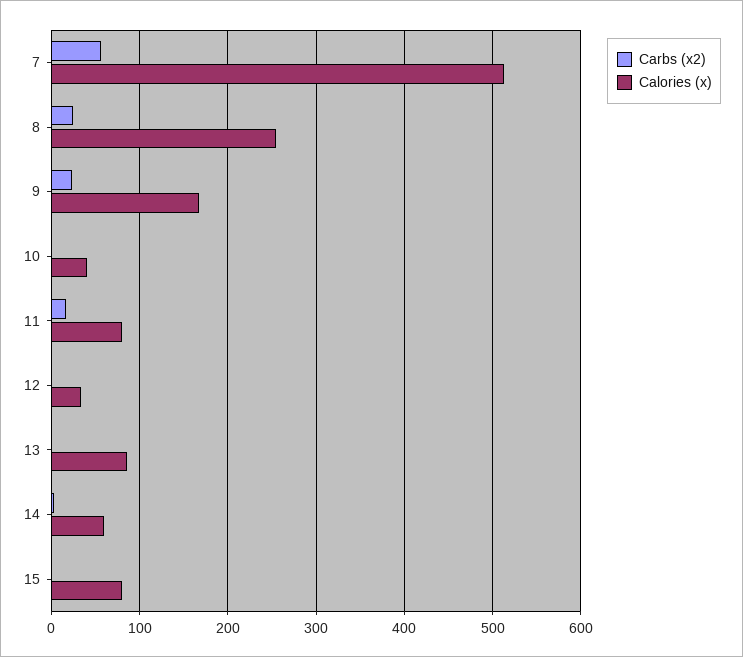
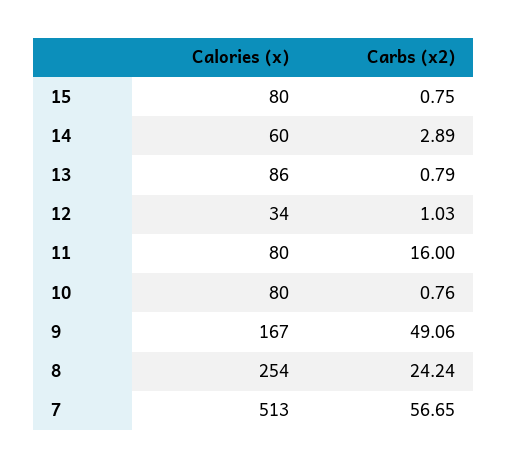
Carbs (x2), 9: 20 -> 49.06
Calories (x), 10: 40 -> 80

